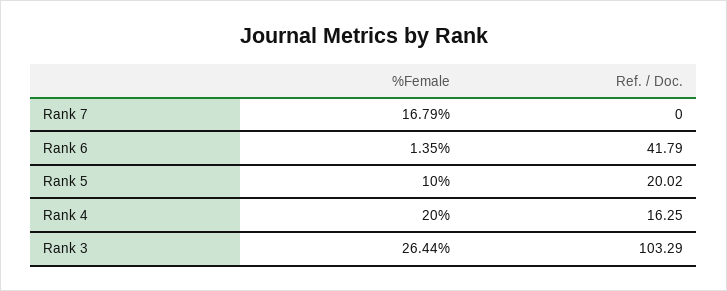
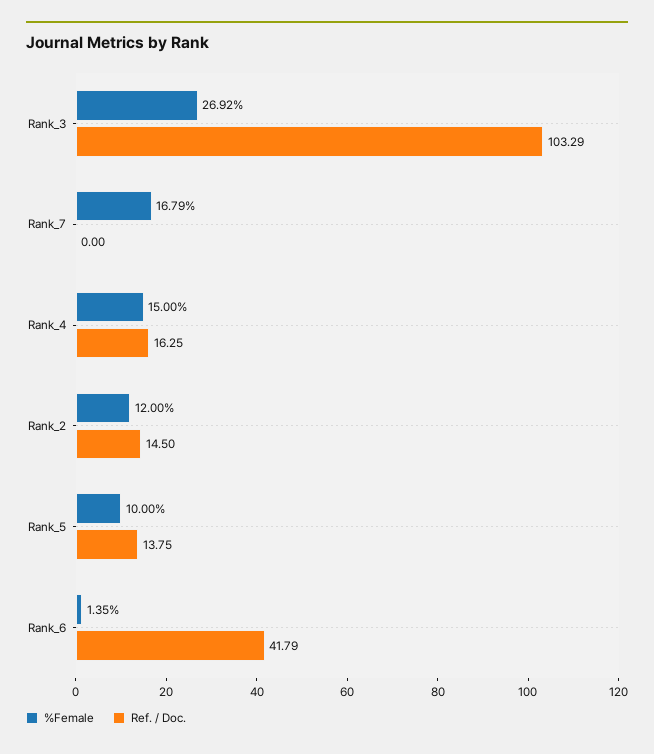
Ref. / Doc., Rank 5: 20.02 -> 13.75
%Female, Rank 4: 20 -> 15
%Female, Rank 3: 26.44 -> 26.92
%Female, Rank_2: none -> 12
Ref. / Doc., Rank_2: none -> 14.5

